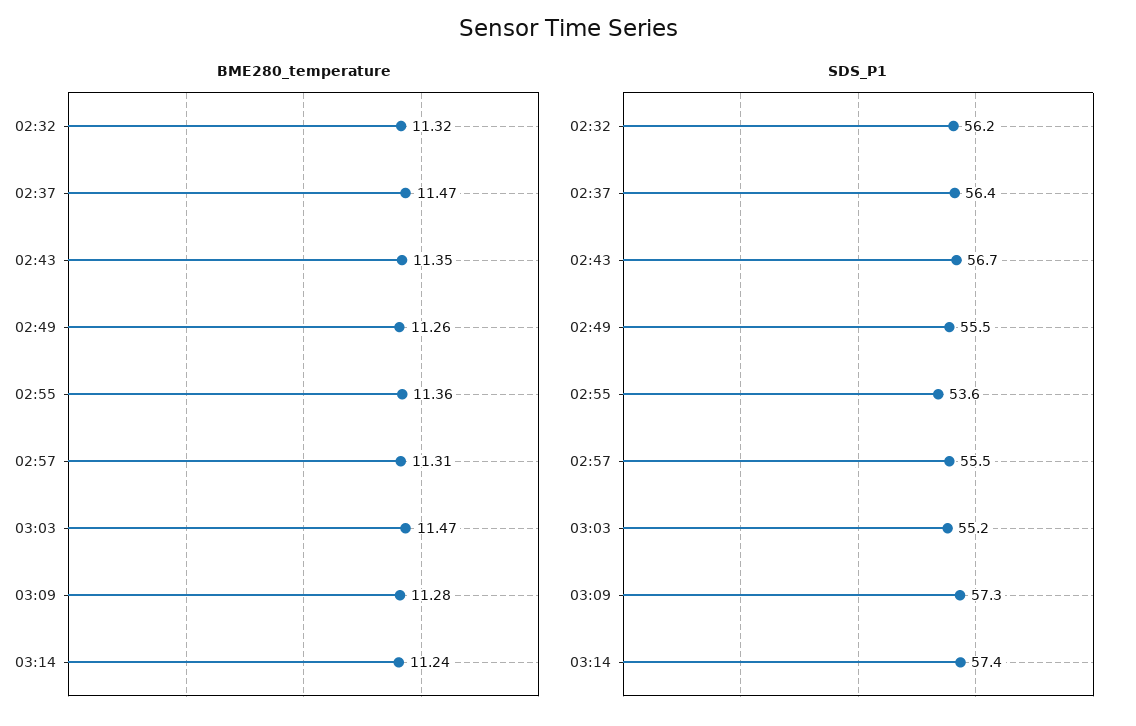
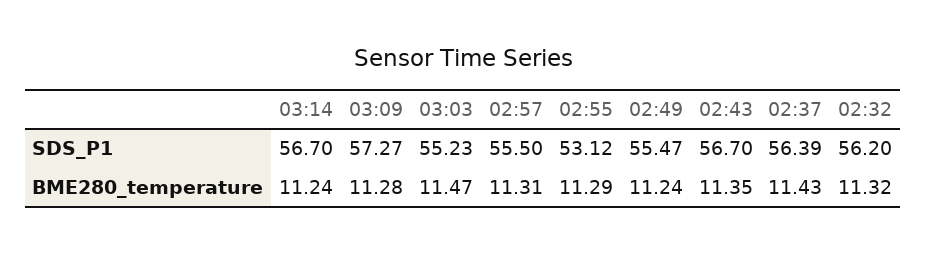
BME280_temperature, 02:37: 11.47 -> 11.43
BME280_temperature, 02:49: 11.26 -> 11.24
BME280_temperature, 02:55: 11.36 -> 11.29
SDS_P1, 02:55: 53.6 -> 53.12
SDS_P1, 03:14: 57.4 -> 56.7

